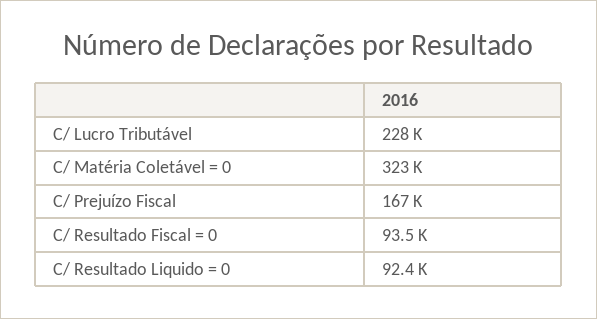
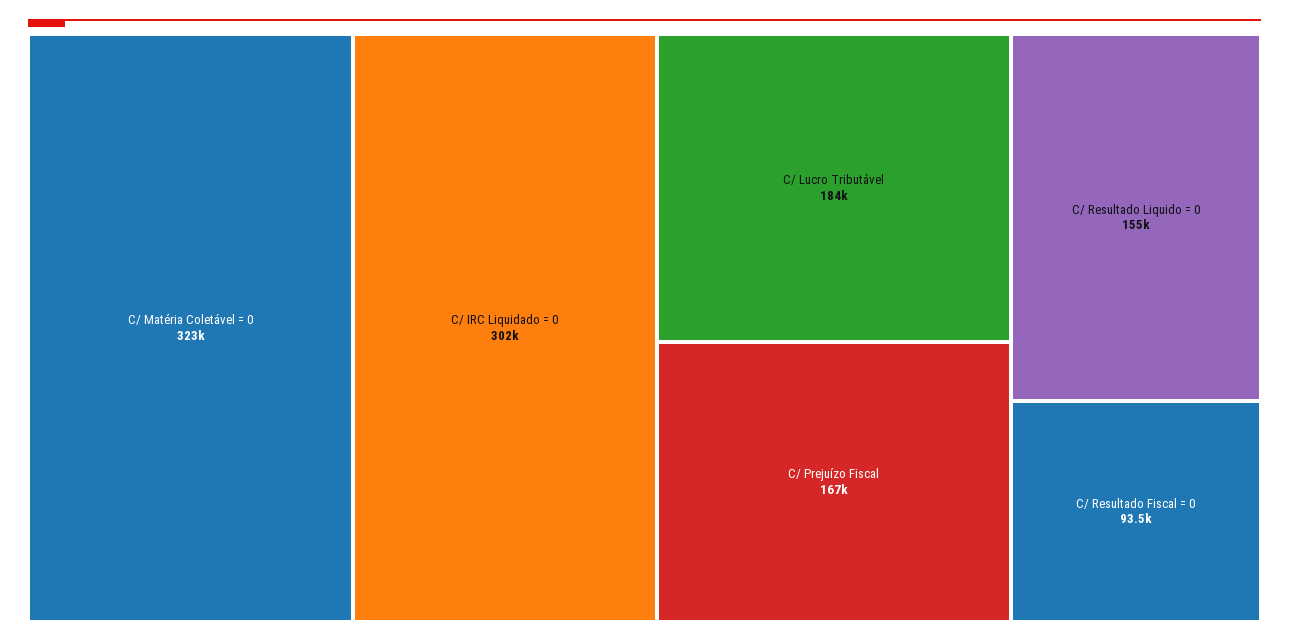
C/ Lucro Tributável: 228000 -> 184000
C/ Resultado Liquido = 0: 92400 -> 155000
C/ IRC Liquidado = 0: none -> 302000

